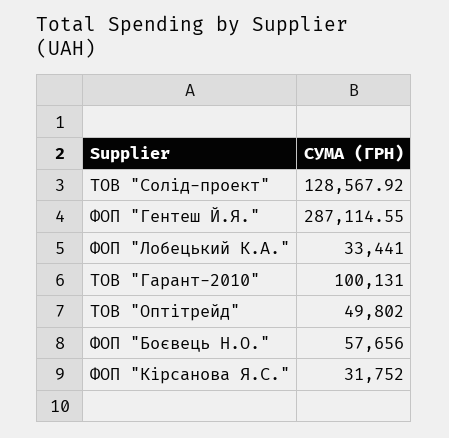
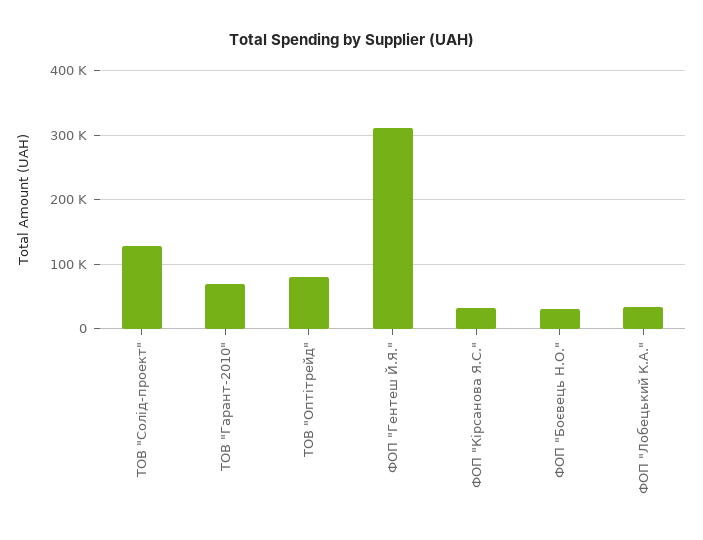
ФОП "Гентеш Й.Я.": 287114.55 -> 310000
ТОВ "Гарант-2010": 100131 -> 70000
ТОВ "Оптітрейд": 49802 -> 80000
ФОП "Боєвець Н.О.": 57656 -> 30000

